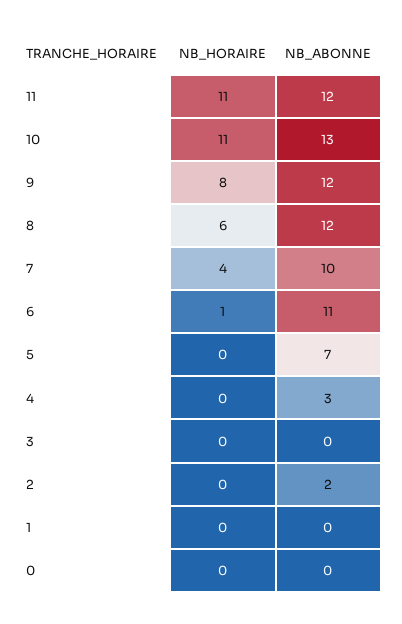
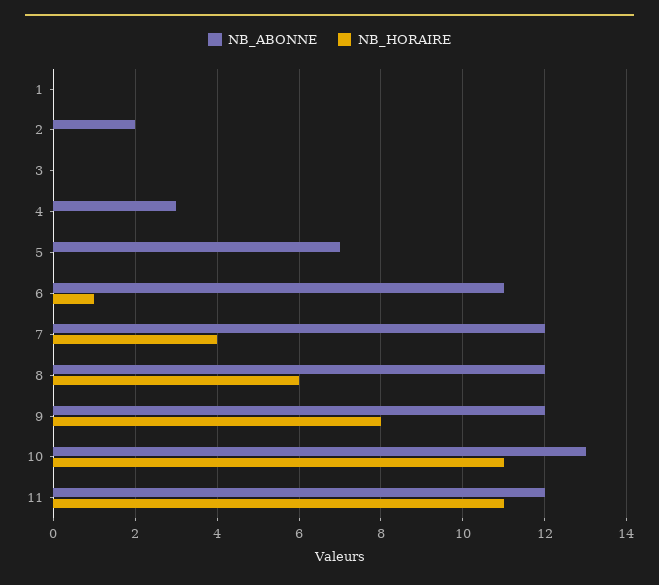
NB_ABONNE, 7: 10 -> 12
NB_HORAIRE, 0: 0 -> none
NB_ABONNE, 0: 0 -> none

